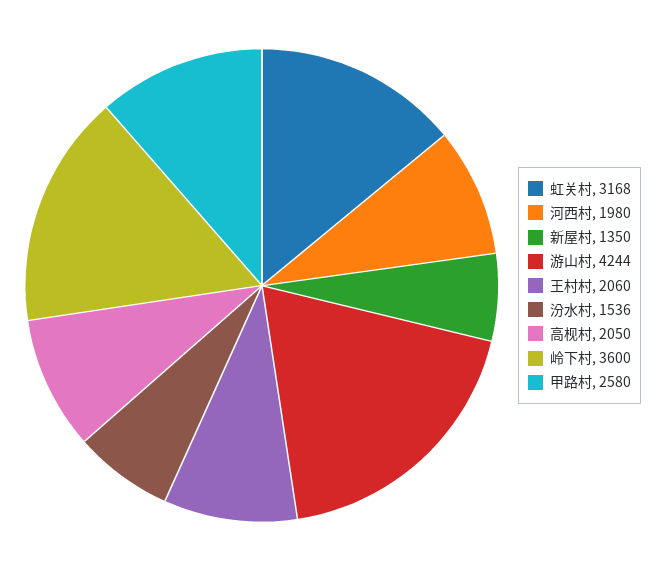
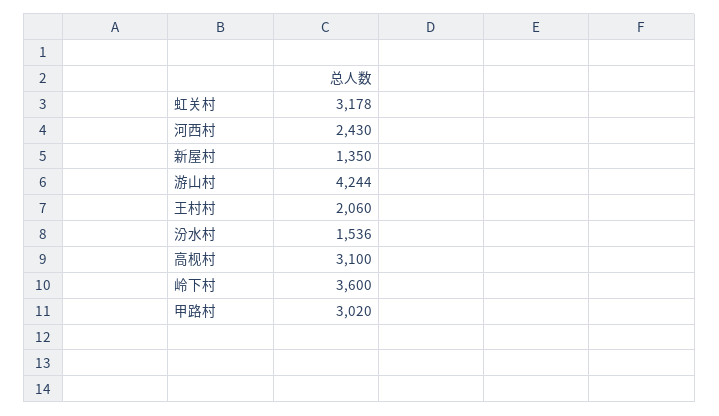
虹关村: 3168 -> 3178
河西村: 1980 -> 2430
高枧村: 2050 -> 3100
甲路村: 2580 -> 3020

